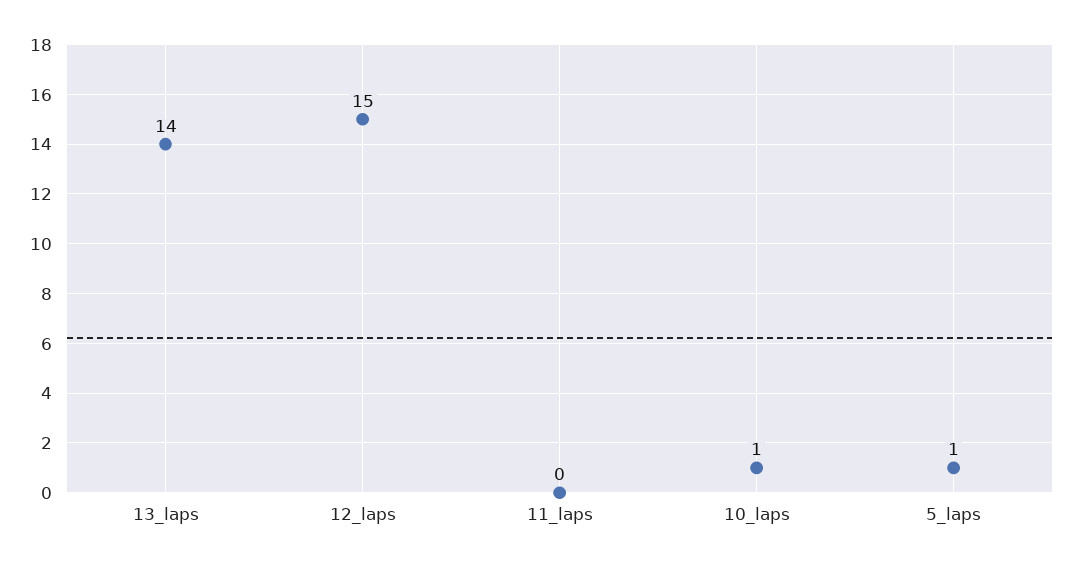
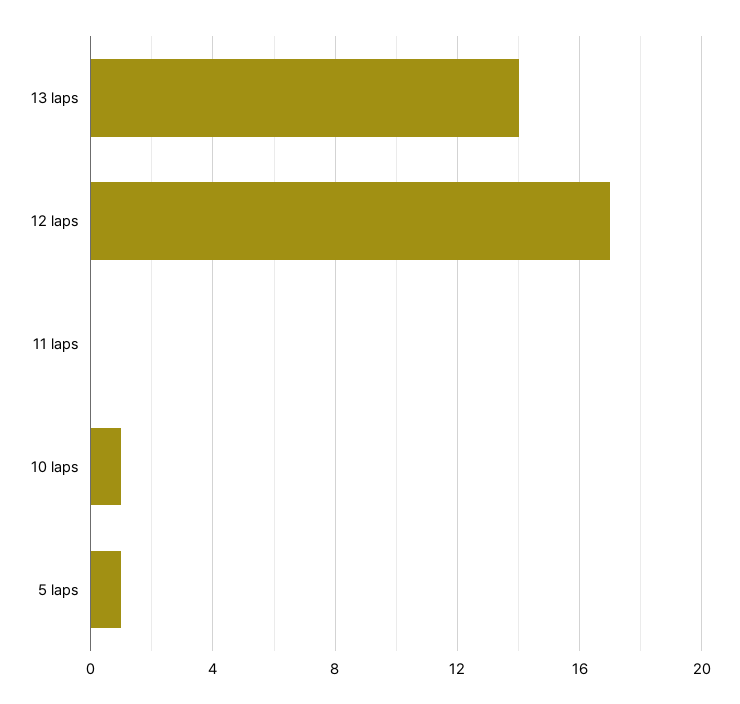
12_laps: 15 -> 17

